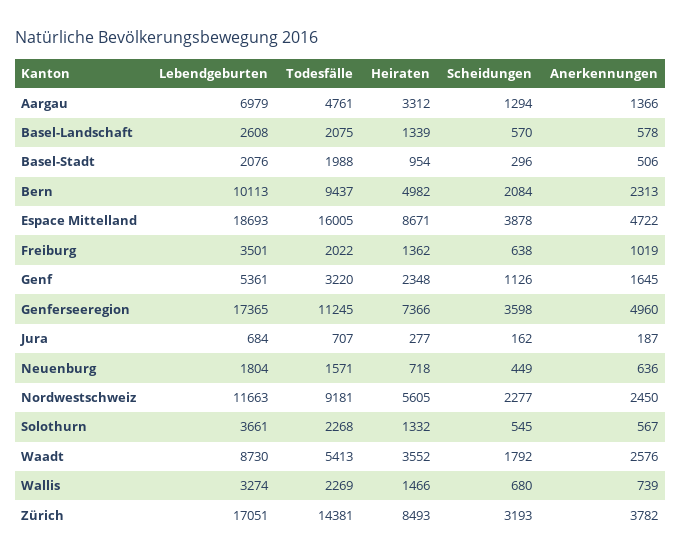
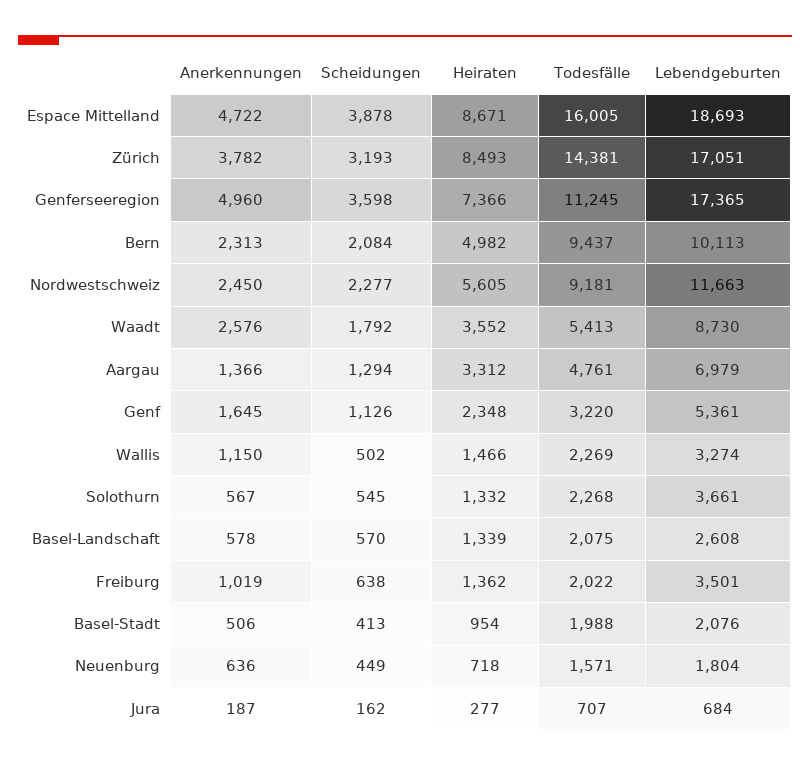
Scheidungen, Basel-Stadt: 296 -> 413
Scheidungen, Wallis: 680 -> 502
Anerkennungen, Wallis: 739 -> 1150

